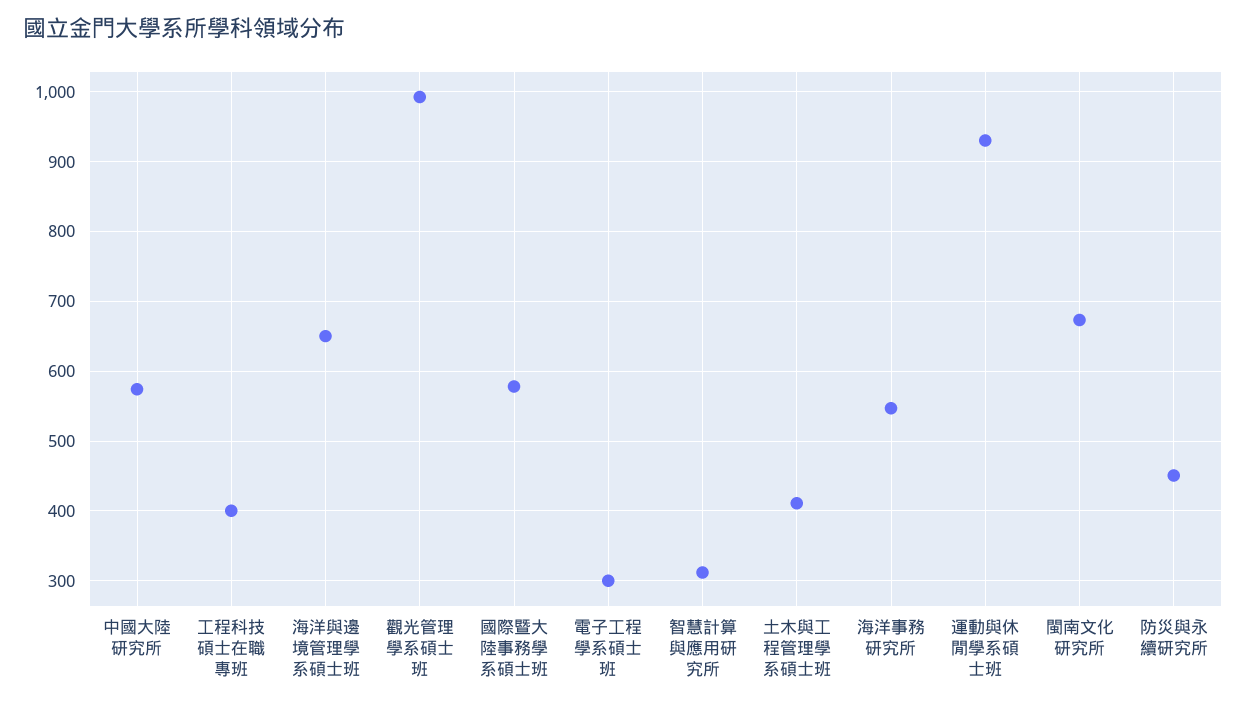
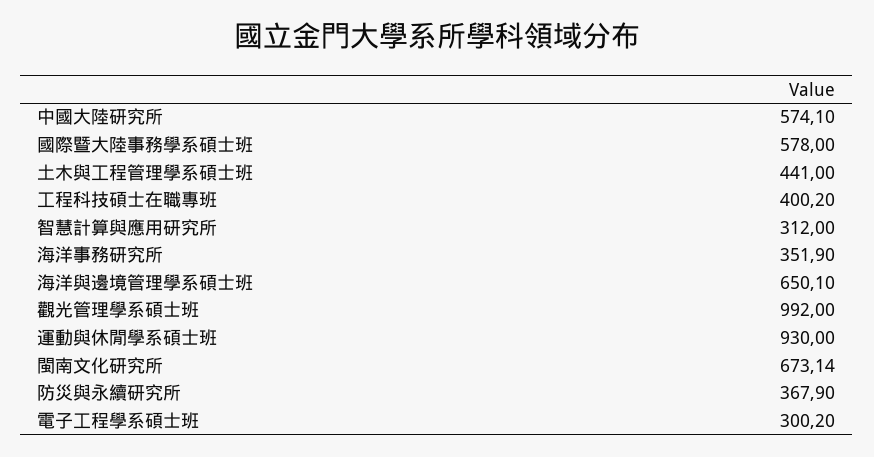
土木與工程管理學系碩士班: 410 -> 441
海洋事務研究所: 550 -> 351.9
防災與永續研究所: 450 -> 367.9

